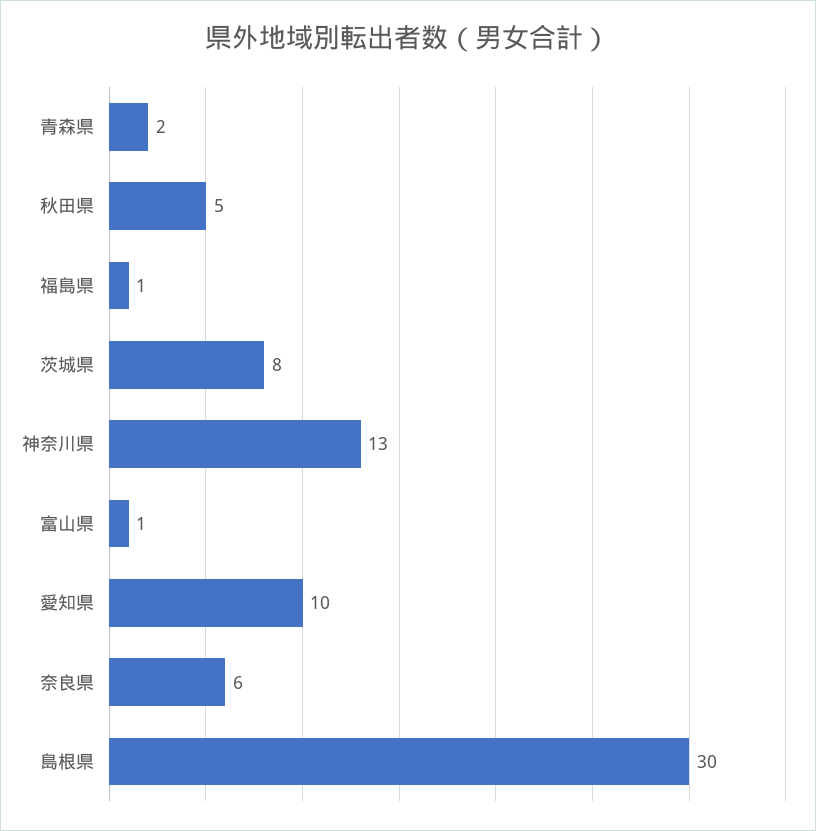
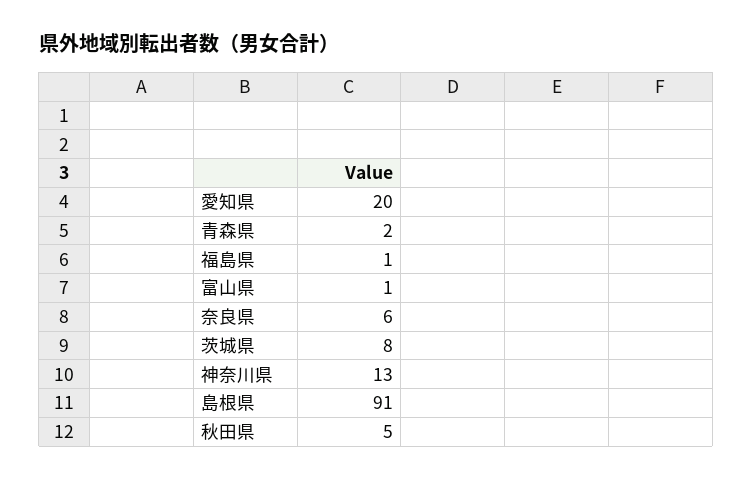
愛知県: 10 -> 20
島根県: 30 -> 91

